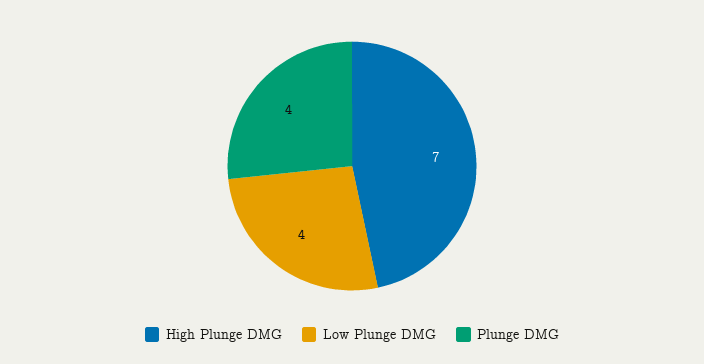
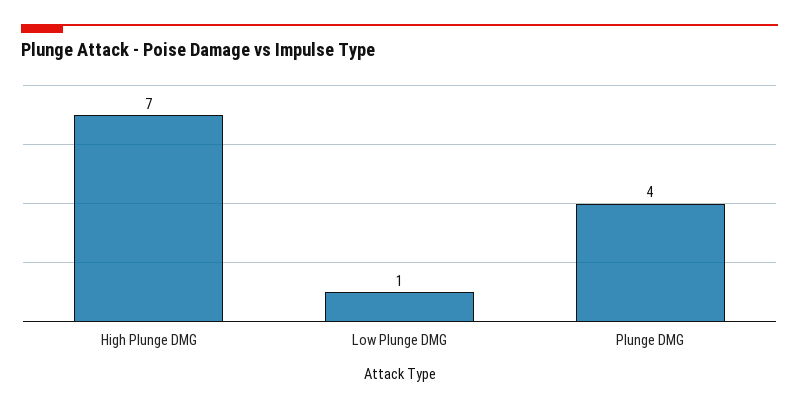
Low Plunge DMG: 4 -> 1

